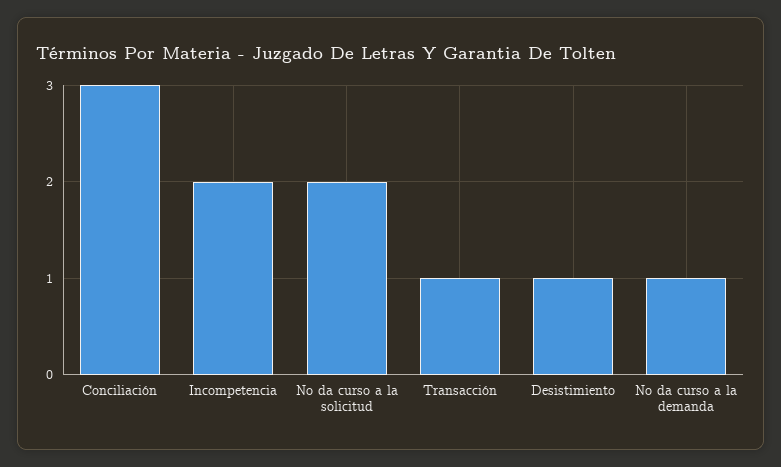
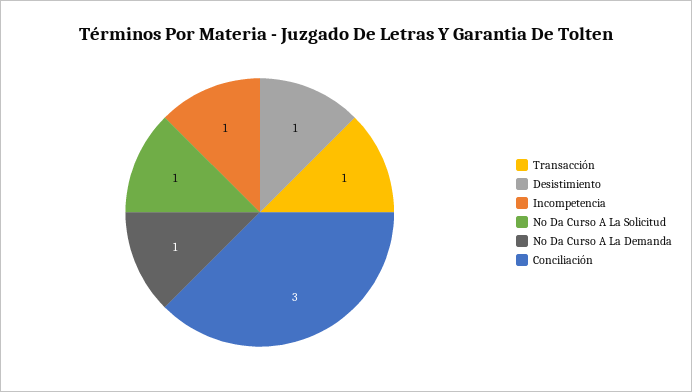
Incompetencia: 2 -> 1
No da curso a la solicitud: 2 -> 1

